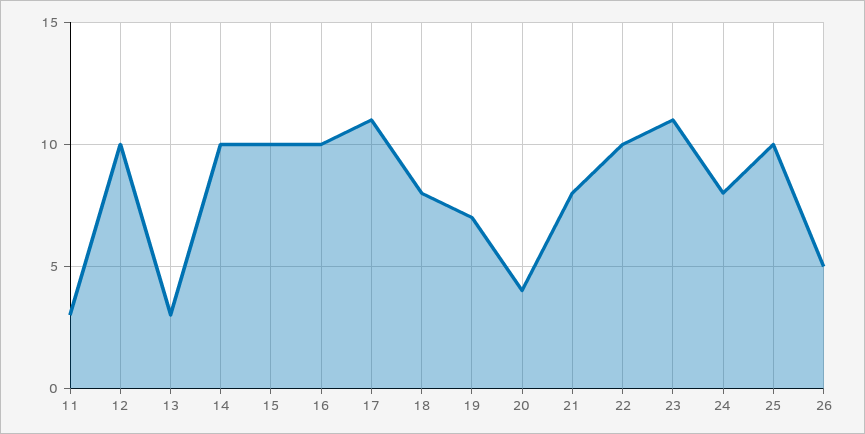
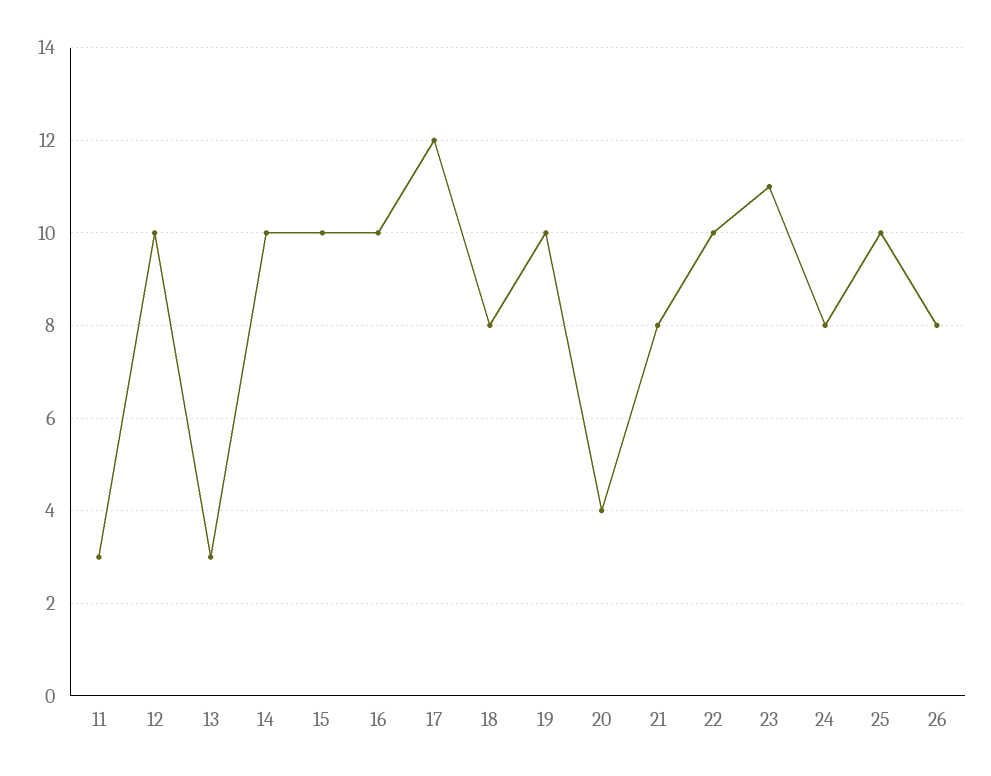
17: 11 -> 12
19: 7 -> 10
26: 5 -> 8

